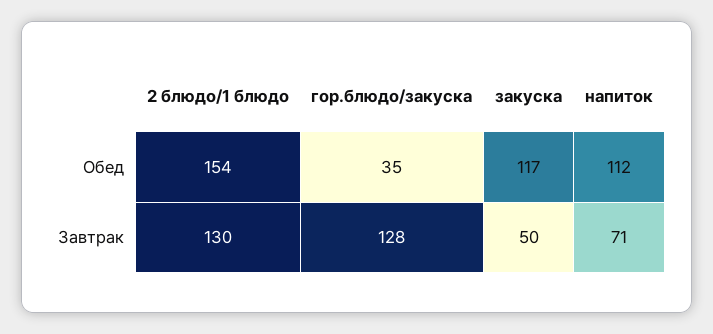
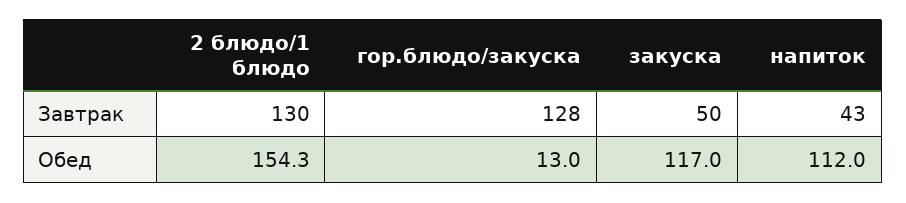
гор.блюдо/закуска, Обед: 35 -> 13
напиток, Завтрак: 71 -> 43

